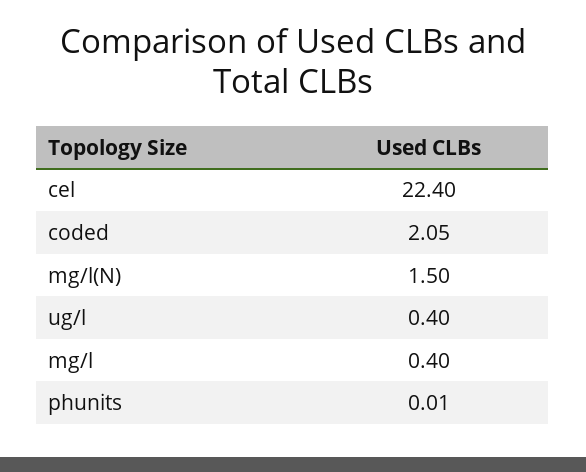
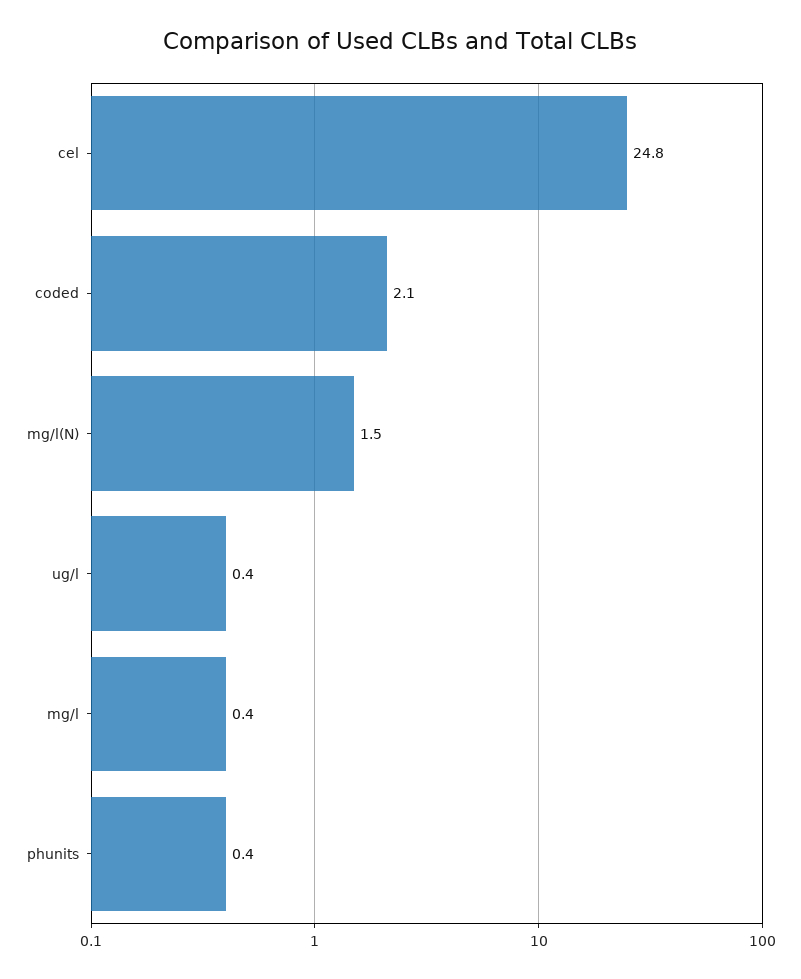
cel: 22.4 -> 24.8
phunits: 0.01 -> 0.4

